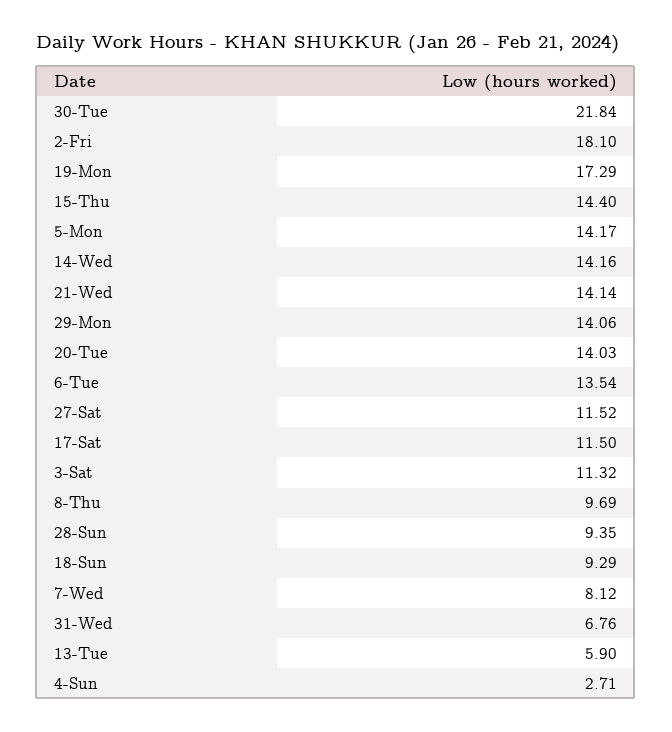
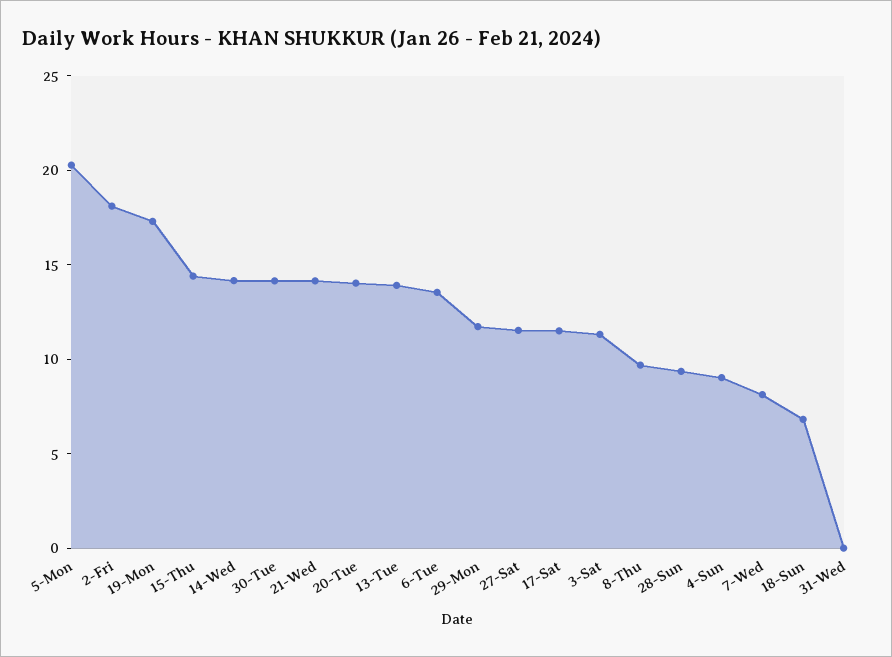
30-Tue: 21.84 -> 14
5-Mon: 14.17 -> 20
29-Mon: 14.06 -> 12
18-Sun: 9.29 -> 7
31-Wed: 6.76 -> 0
13-Tue: 5.9 -> 14
4-Sun: 2.71 -> 9

